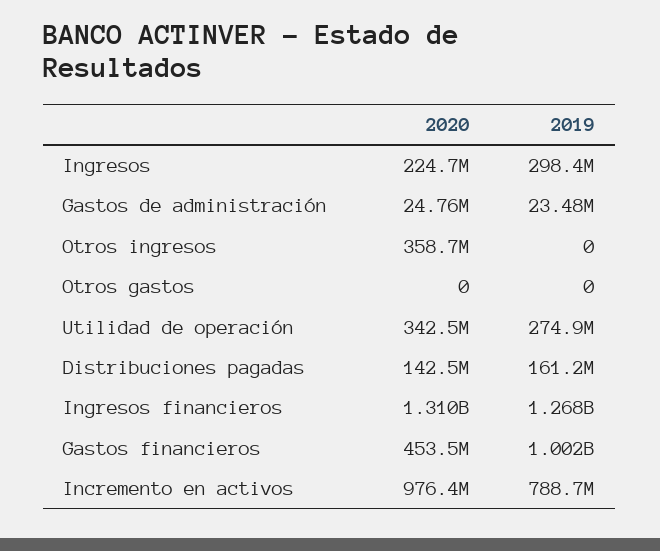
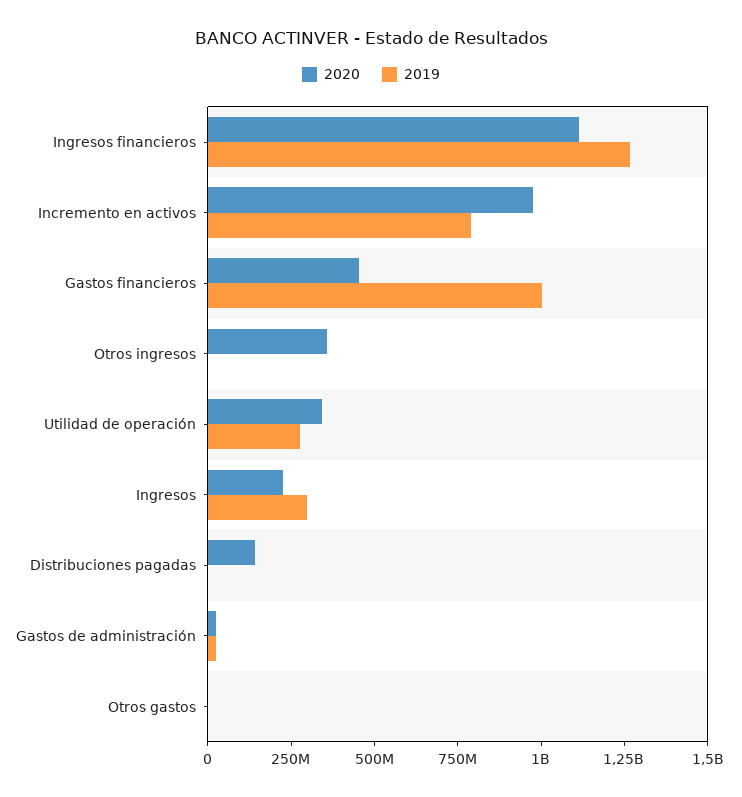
2019, Distribuciones pagadas: 161200000 -> 0
2020, Ingresos financieros: 1310000000 -> 1100000000

